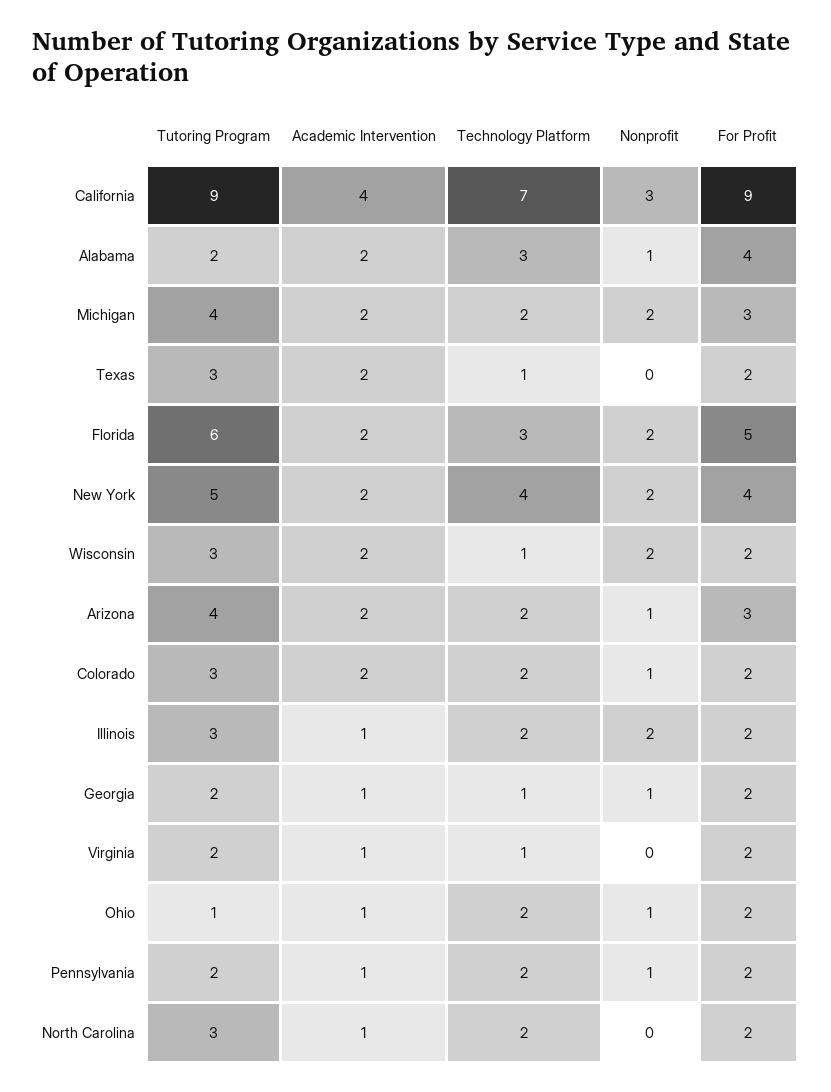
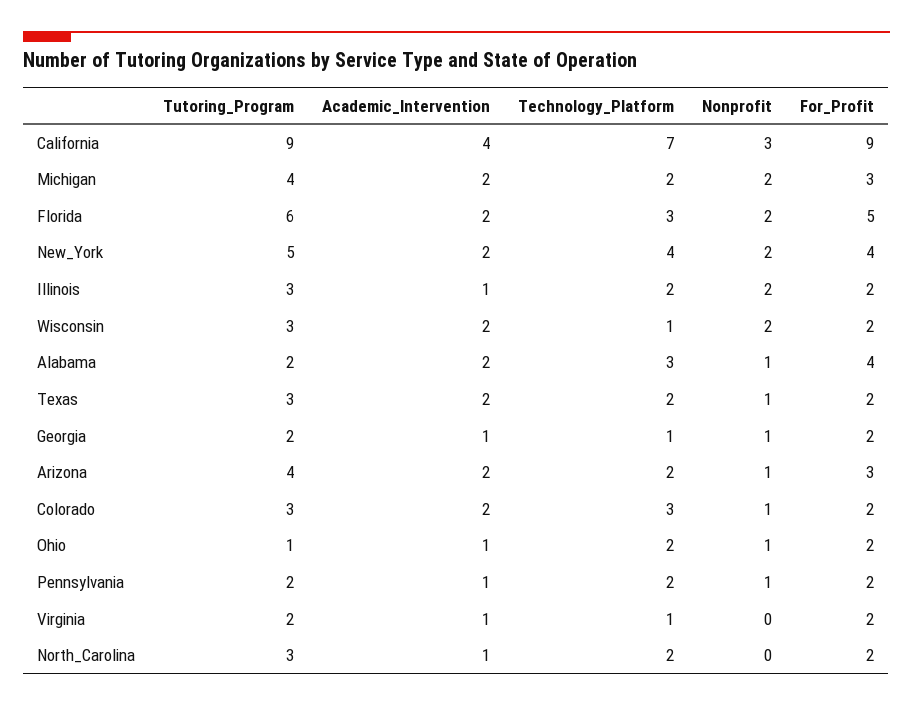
Technology Platform, Texas: 1 -> 2
Nonprofit, Texas: 0 -> 1
Technology Platform, Colorado: 2 -> 3

